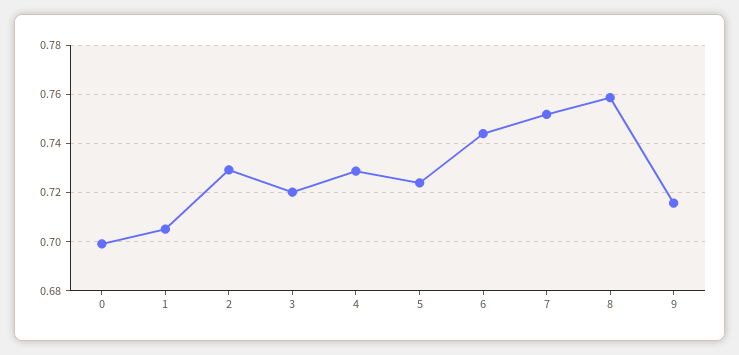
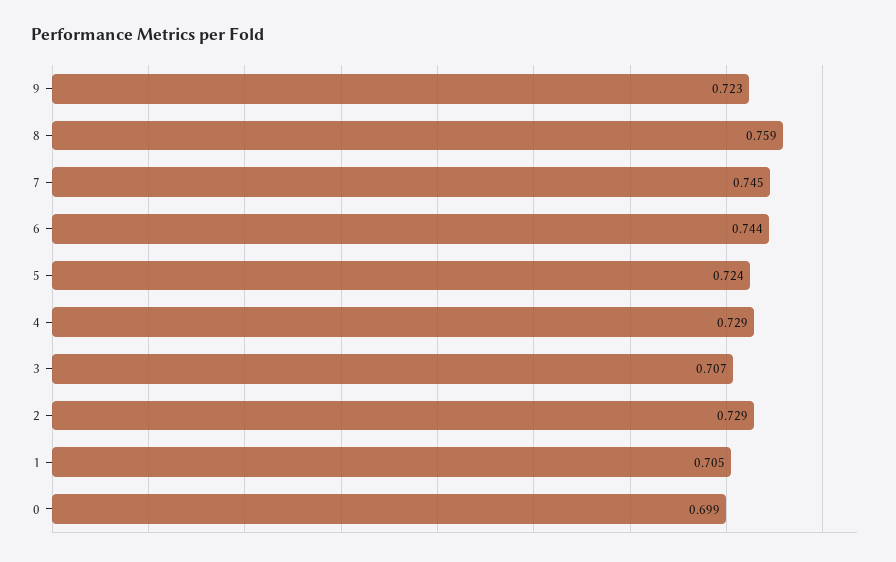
3: 0.72 -> 0.707
7: 0.7525 -> 0.745
9: 0.715 -> 0.723

